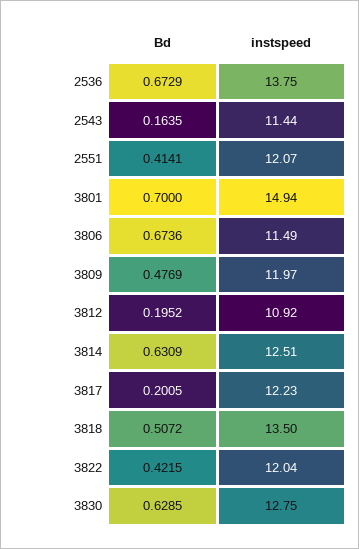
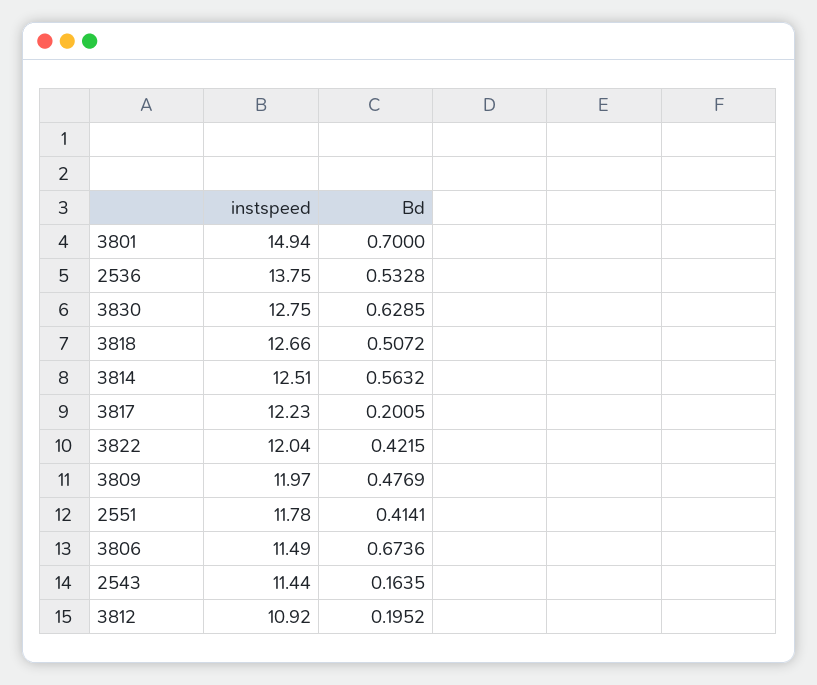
Bd, 2536: 0.6729 -> 0.5328
instspeed, 2551: 12.07 -> 11.78
Bd, 3814: 0.6309 -> 0.5632
instspeed, 3818: 13.5 -> 12.66

